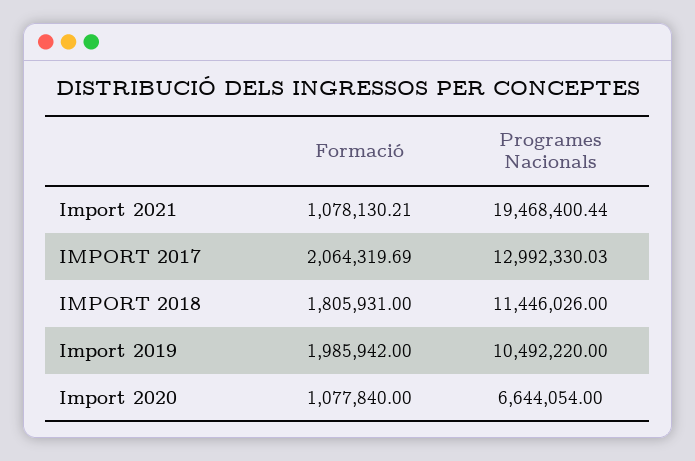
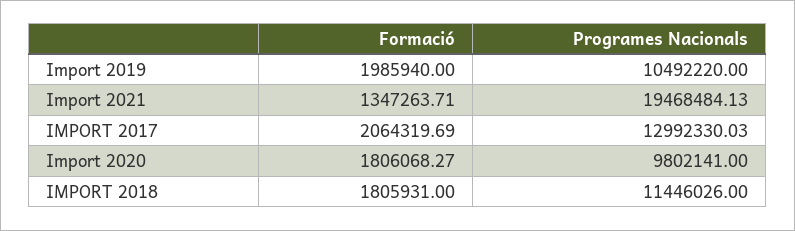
Formació, Import 2021: 1078130.21 -> 1347263.71
Programes Nacionals, Import 2021: 19468400.44 -> 19468484.13
Formació, Import 2019: 1985942 -> 1985940
Formació, Import 2020: 1077840 -> 1806068.27
Programes Nacionals, Import 2020: 6644054 -> 9802141

